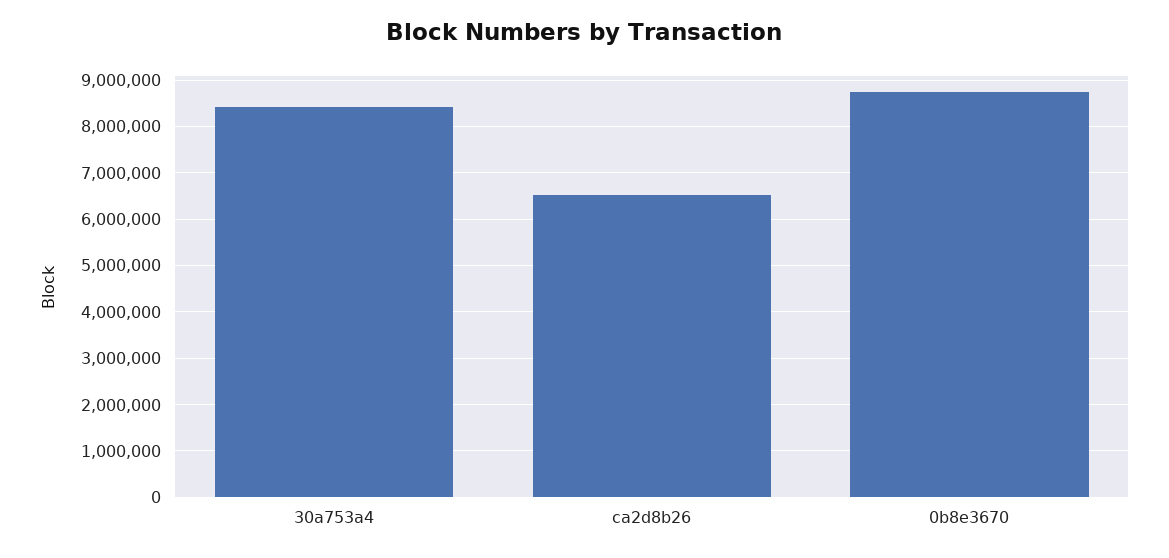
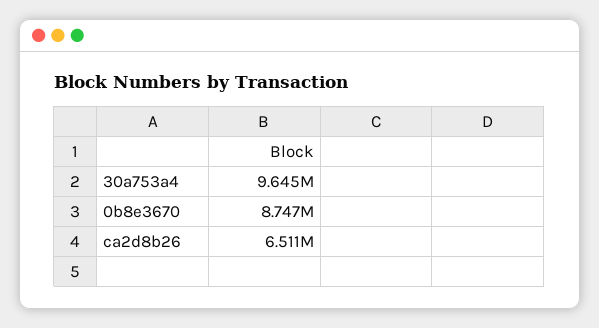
30a753a4: 8400000 -> 9645000

